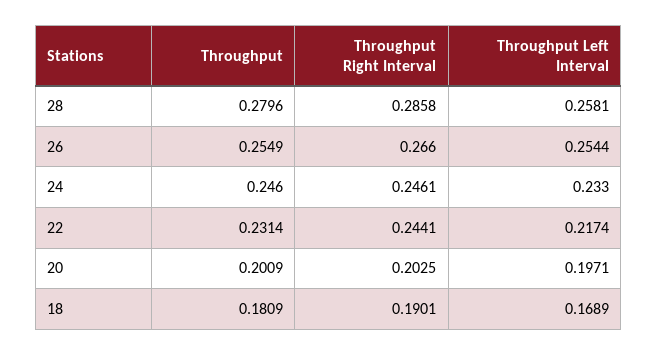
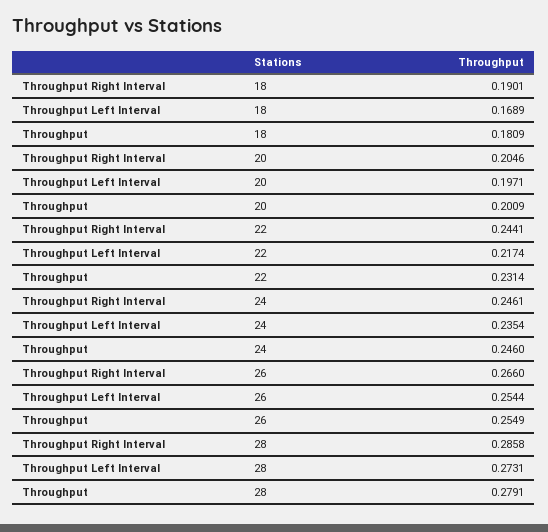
Throughput, 28: 0.2796 -> 0.2791
Throughput Left Interval, 28: 0.2581 -> 0.2731
Throughput Left Interval, 24: 0.233 -> 0.2354
Throughput Right Interval, 20: 0.2025 -> 0.2046

